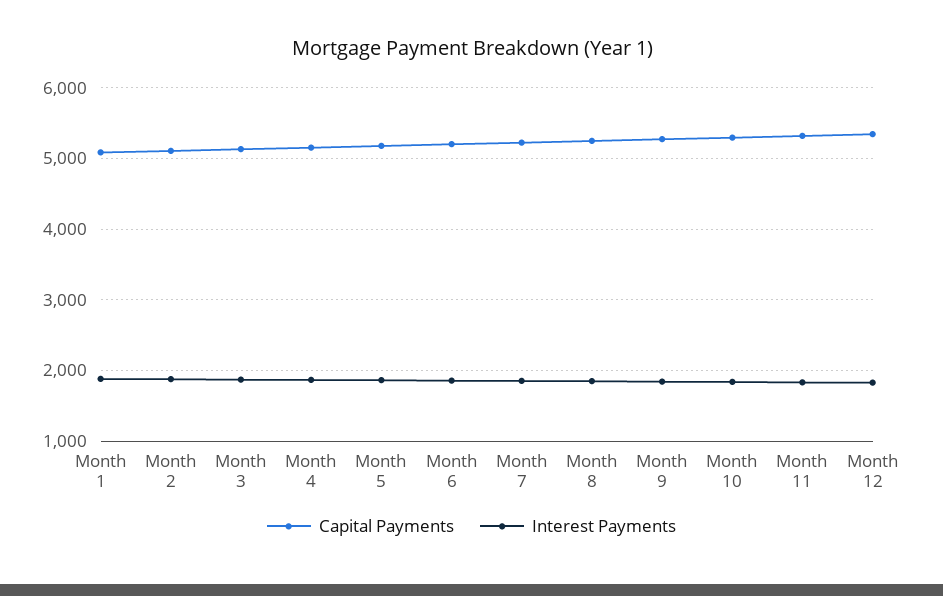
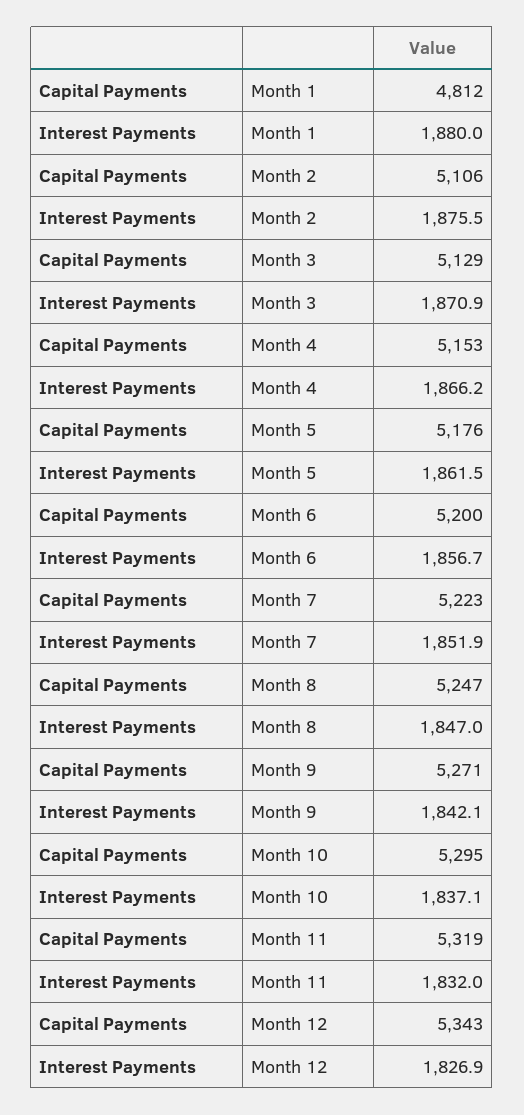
Capital Payments, Month 1: 5100 -> 4812

